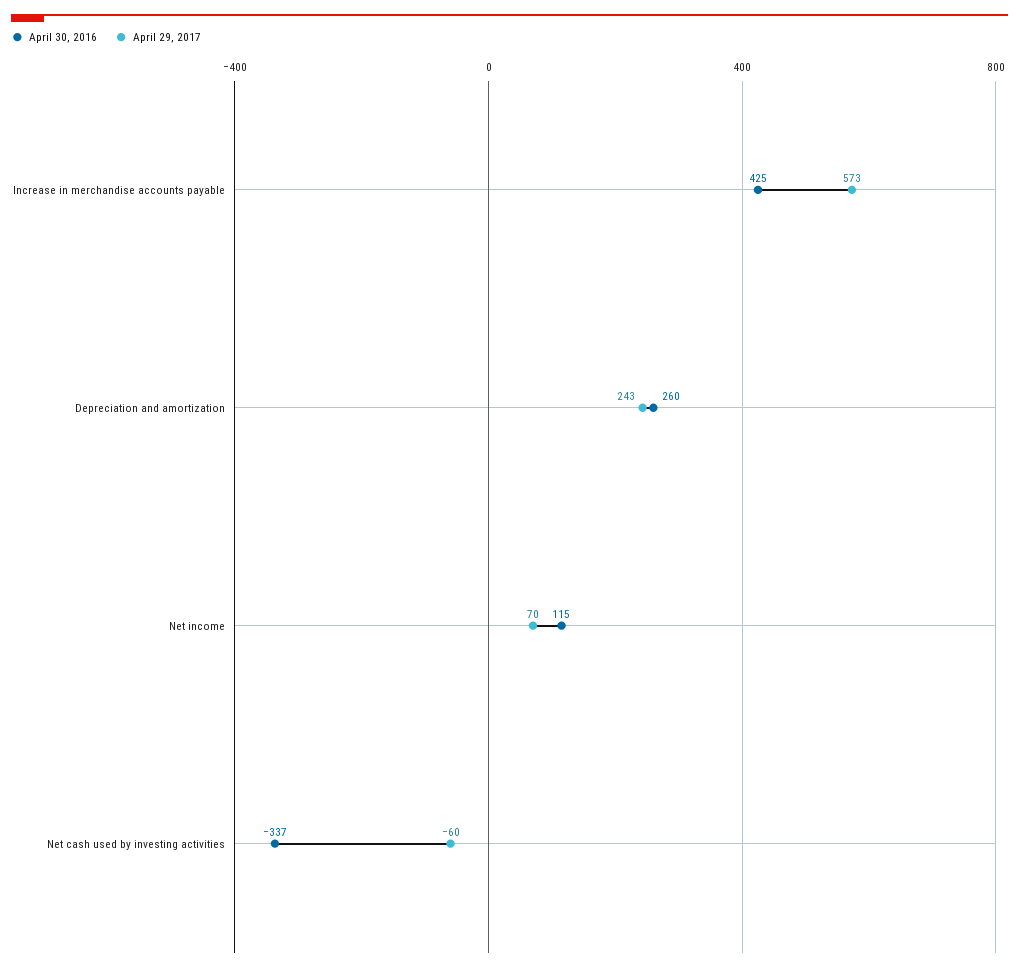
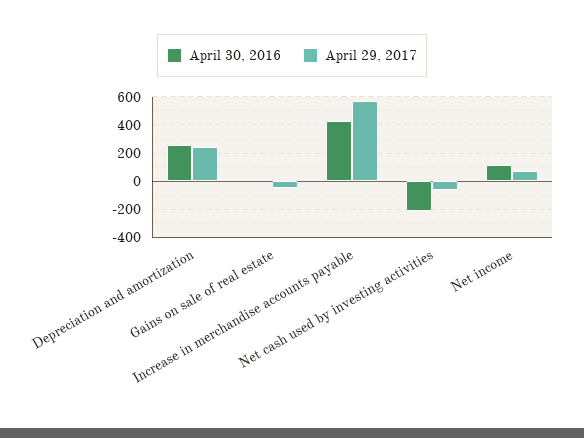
April 30, 2016, Net cash used by investing activities: -337 -> -200
April 30, 2016, Gains on sale of real estate: none -> 0
April 29, 2017, Gains on sale of real estate: none -> -50

